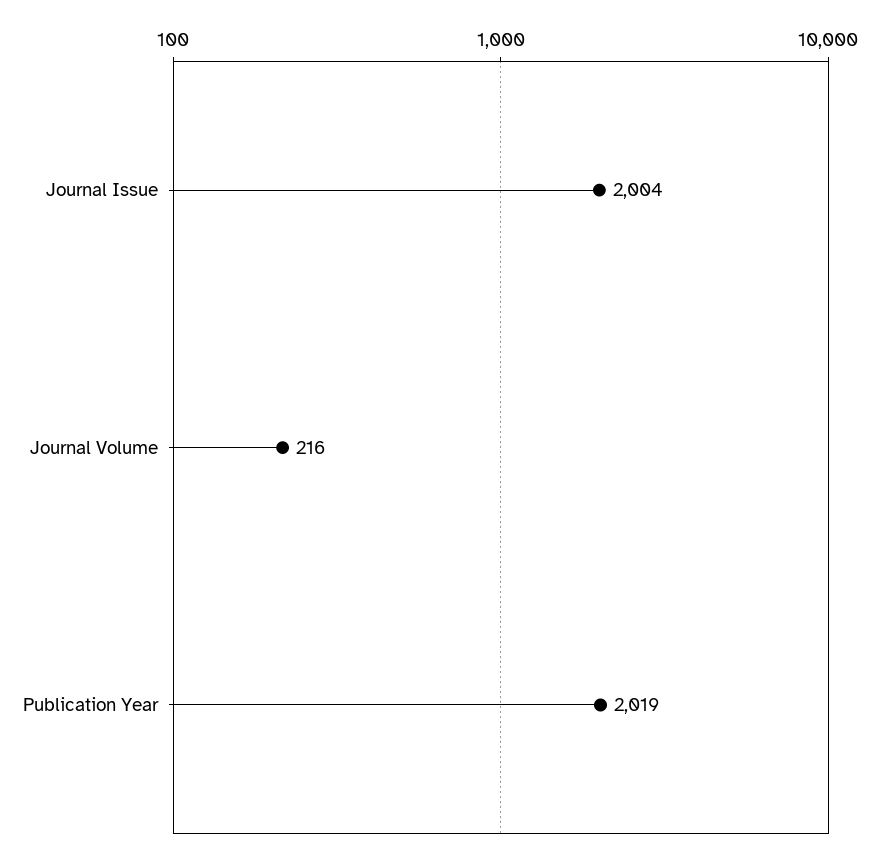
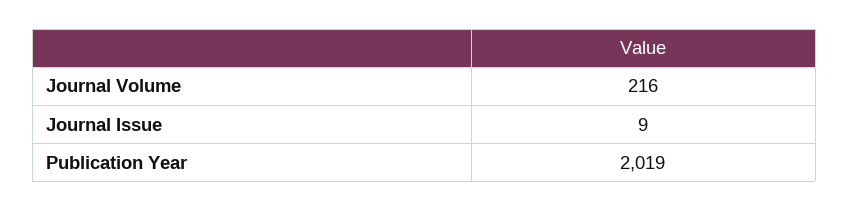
Journal Issue: 2004 -> 9

